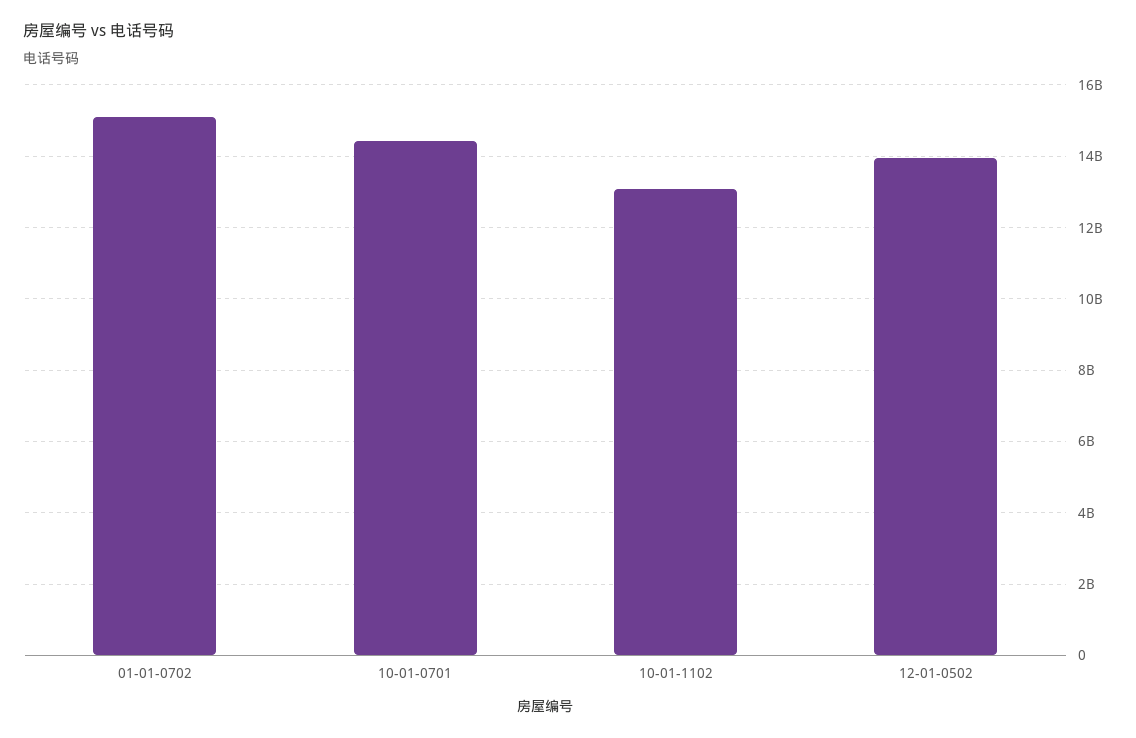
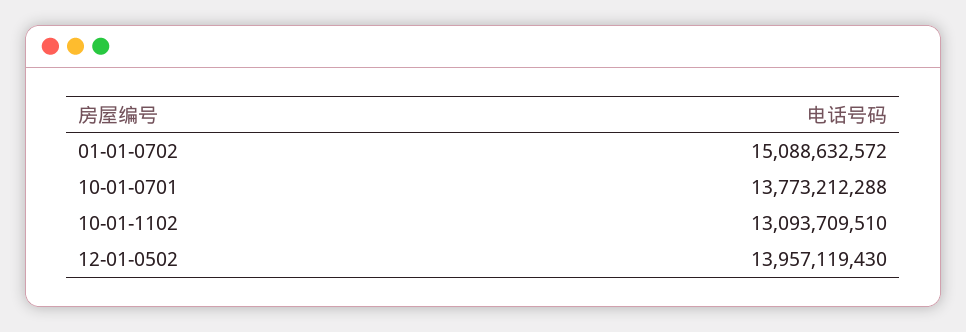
10-01-0701: 14400000000 -> 13773212288

